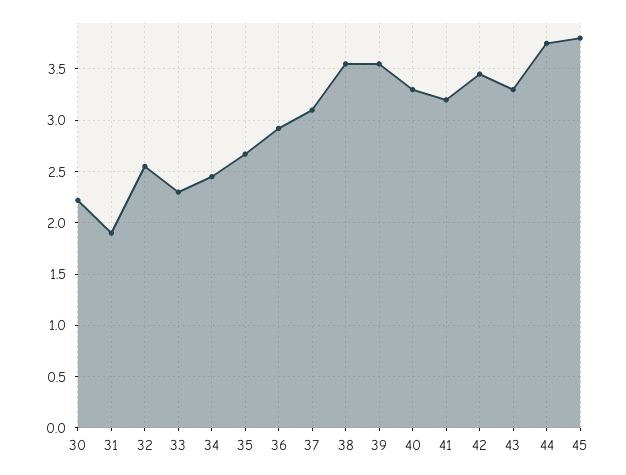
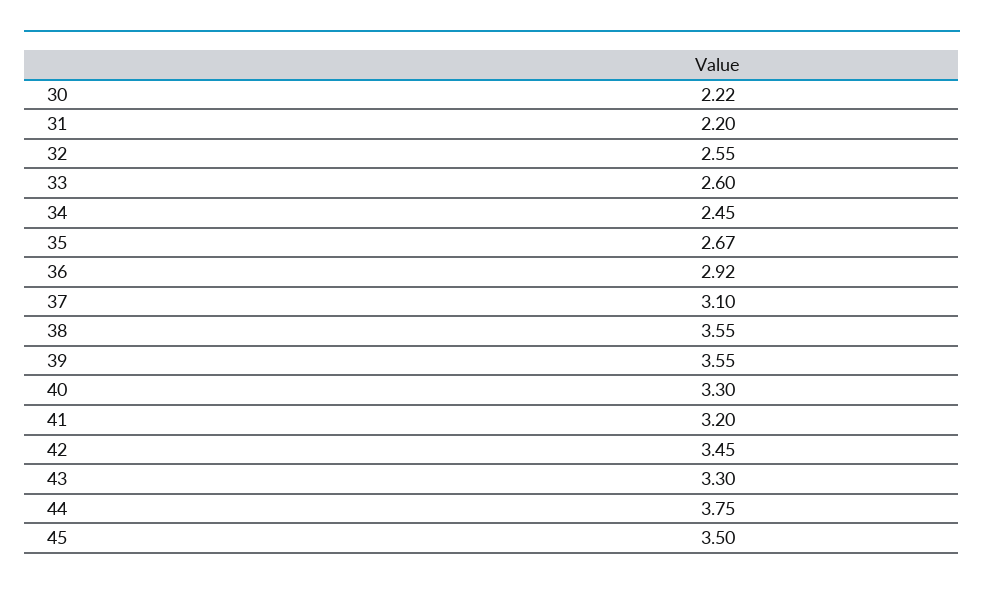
31: 1.9 -> 2.2
33: 2.3 -> 2.6
45: 3.8 -> 3.5

